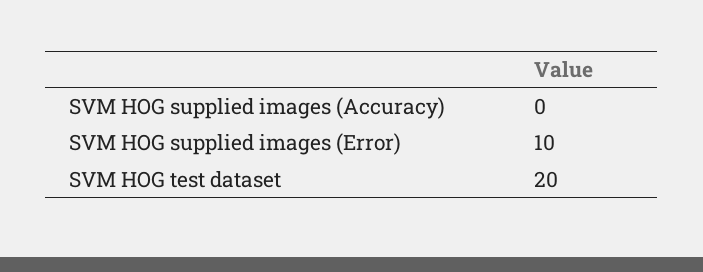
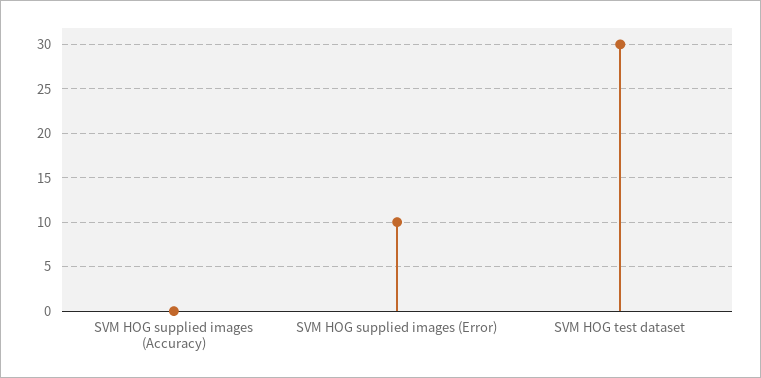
SVM HOG test dataset: 20 -> 30

